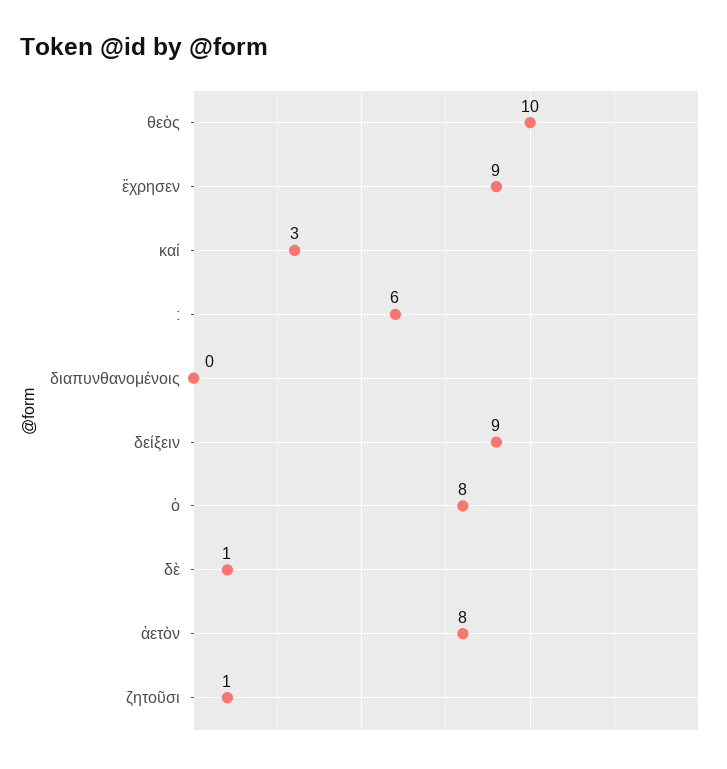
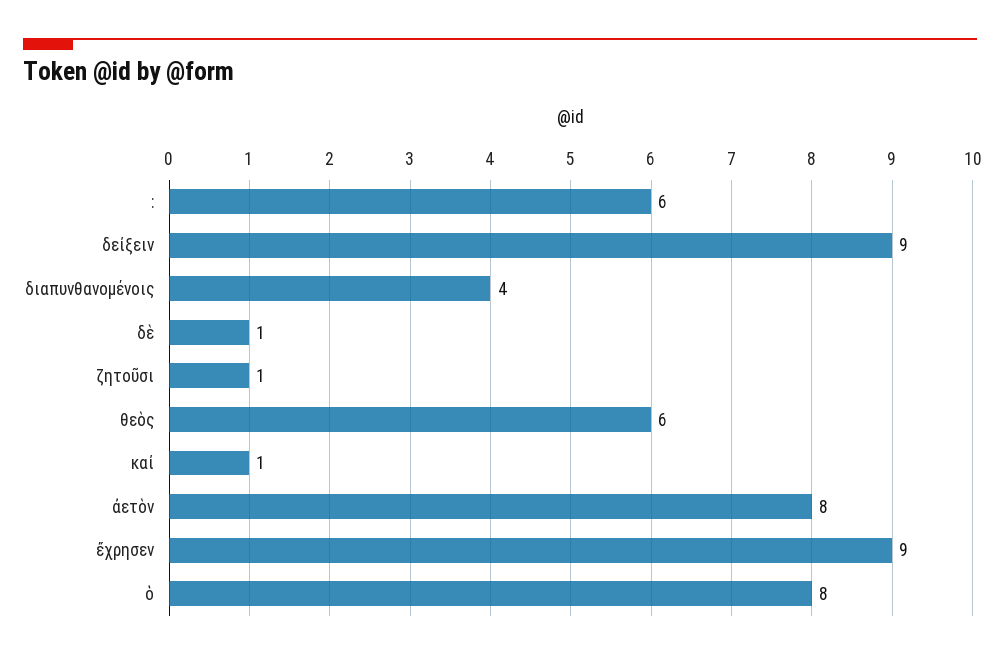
θεὸς: 10 -> 6
καί: 3 -> 1
διαπυνθανομένοις: 0 -> 4

